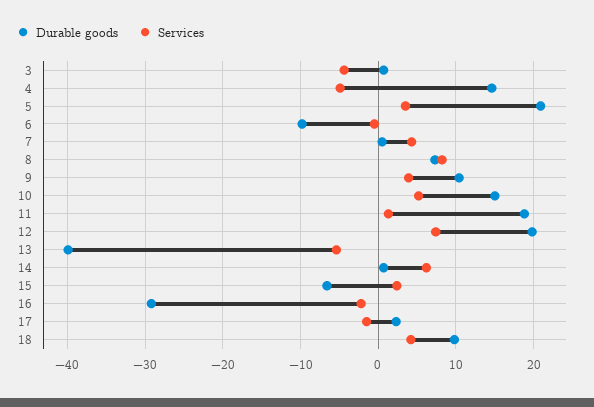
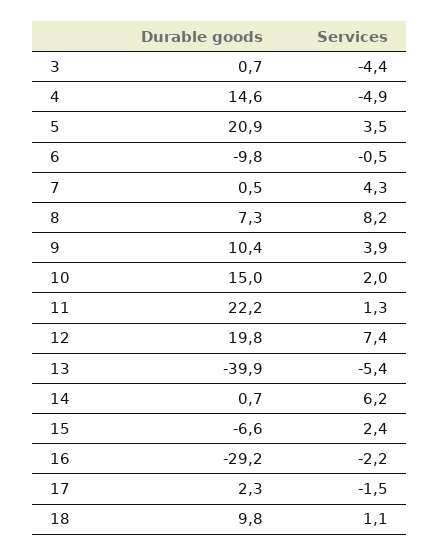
Services, 10: 5 -> 2
Durable goods, 11: 19 -> 22.2
Services, 18: 4 -> 1.1

